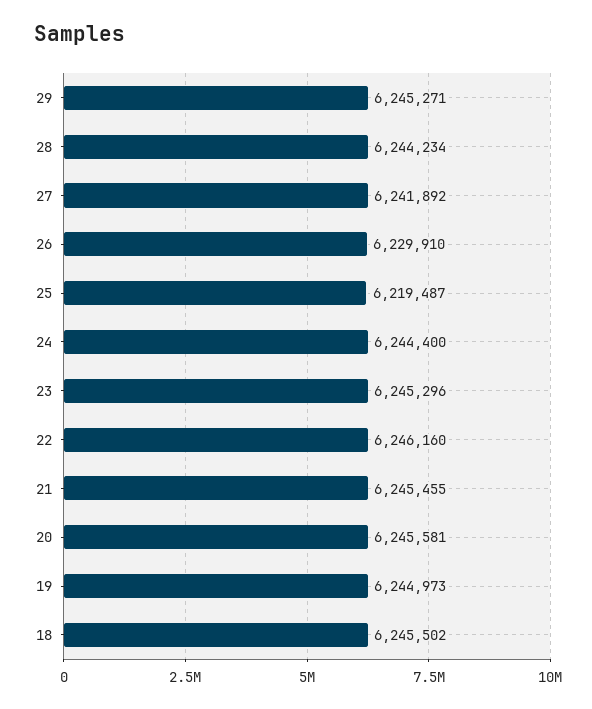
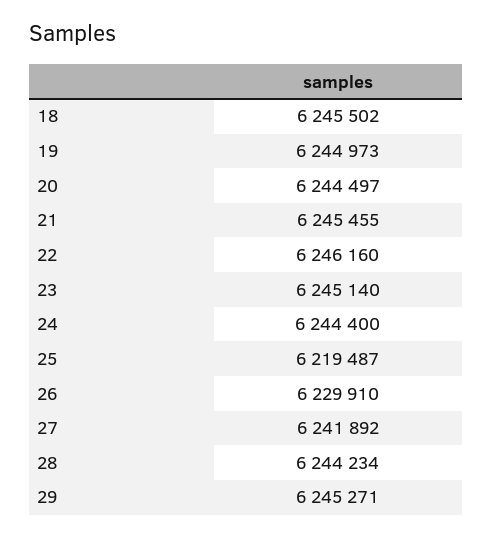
23: 6245296 -> 6245140
20: 6245581 -> 6244497

